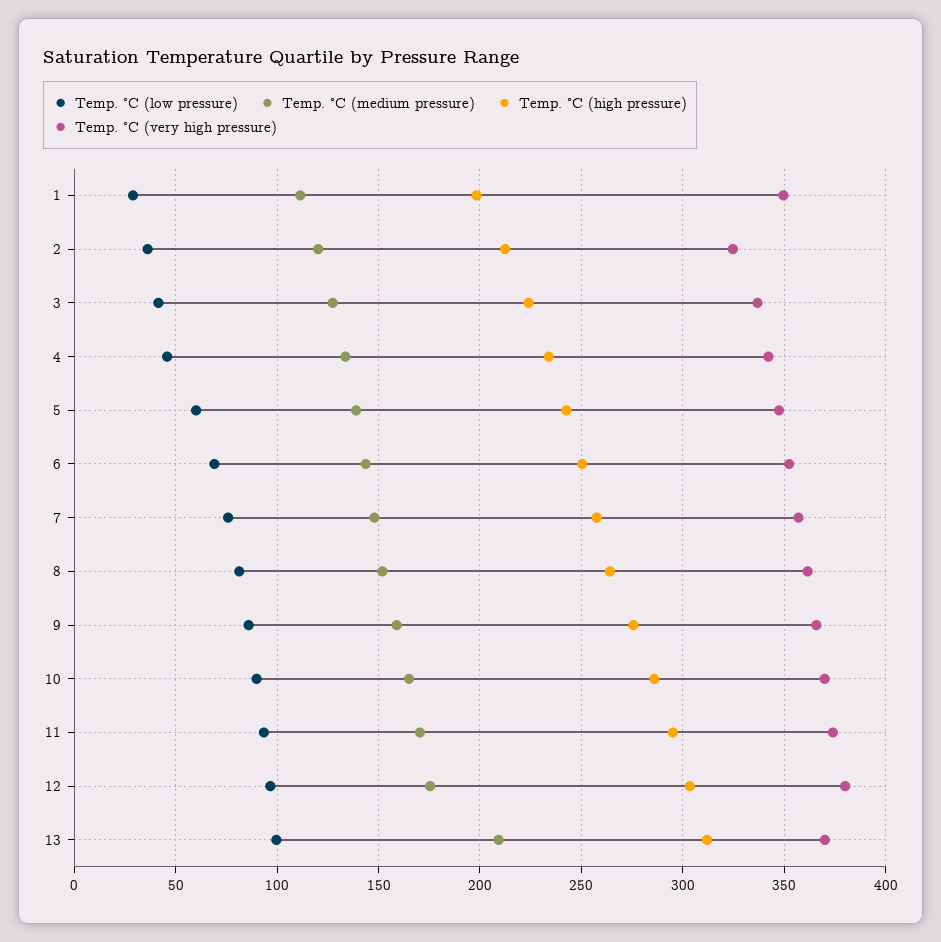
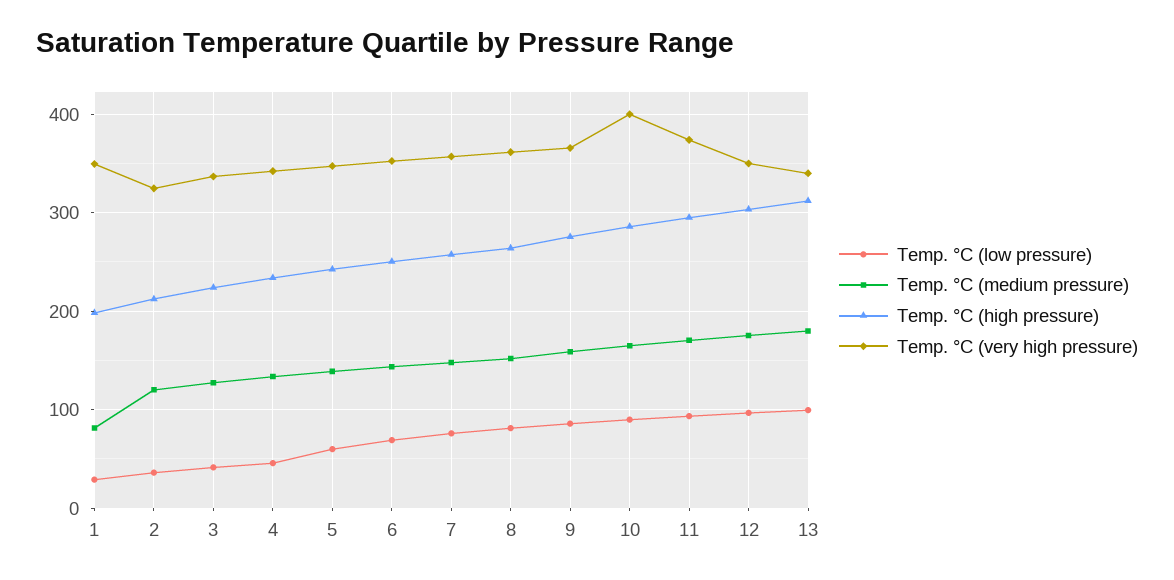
Temp. °C (medium pressure), 1: 110 -> 80
Temp. °C (very high pressure), 10: 370 -> 400
Temp. °C (very high pressure), 12: 380 -> 350
Temp. °C (medium pressure), 13: 210 -> 180
Temp. °C (very high pressure), 13: 370 -> 340

